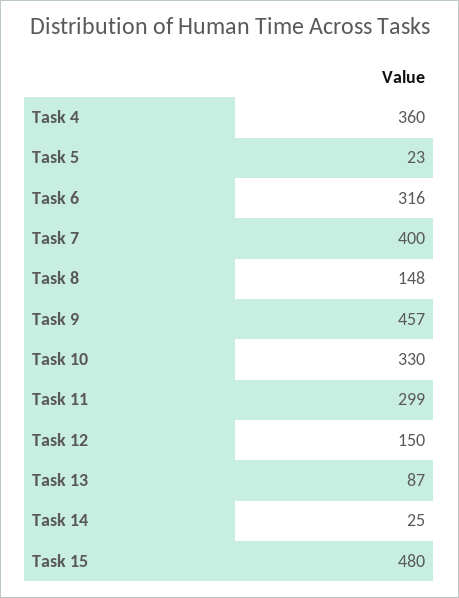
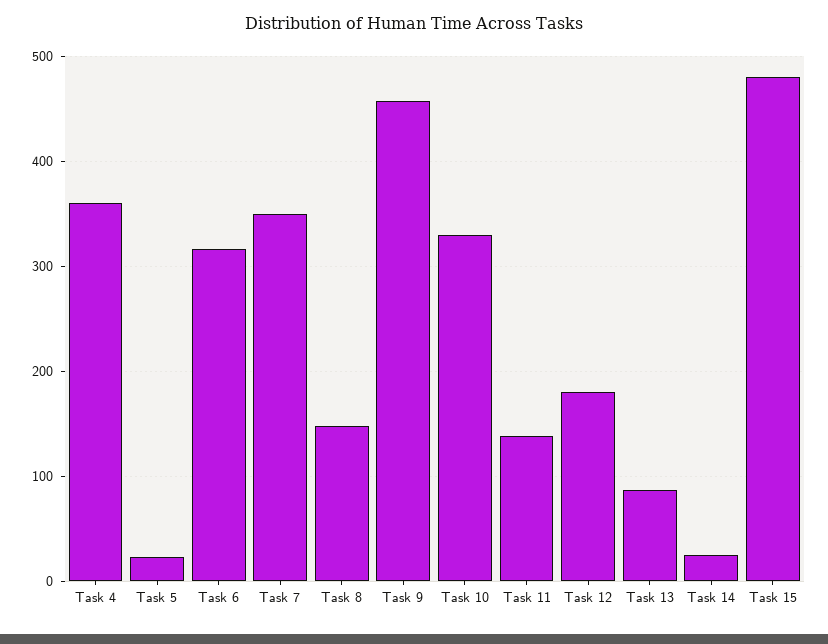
Task 7: 400 -> 350
Task 11: 299 -> 140
Task 12: 150 -> 180

